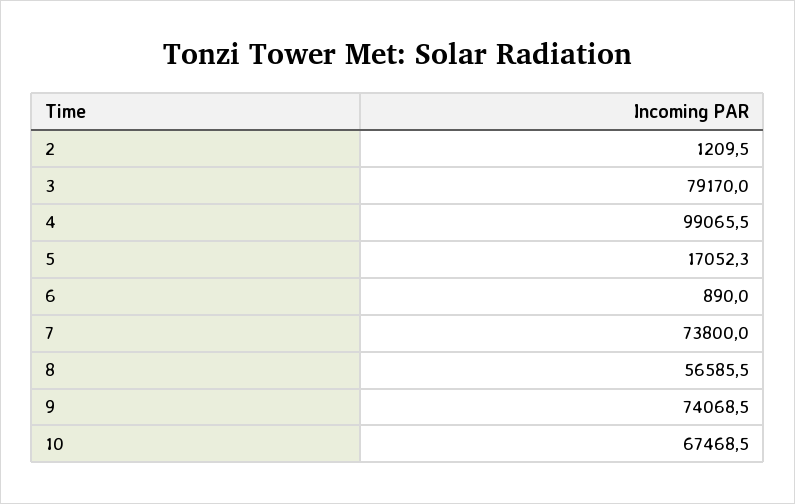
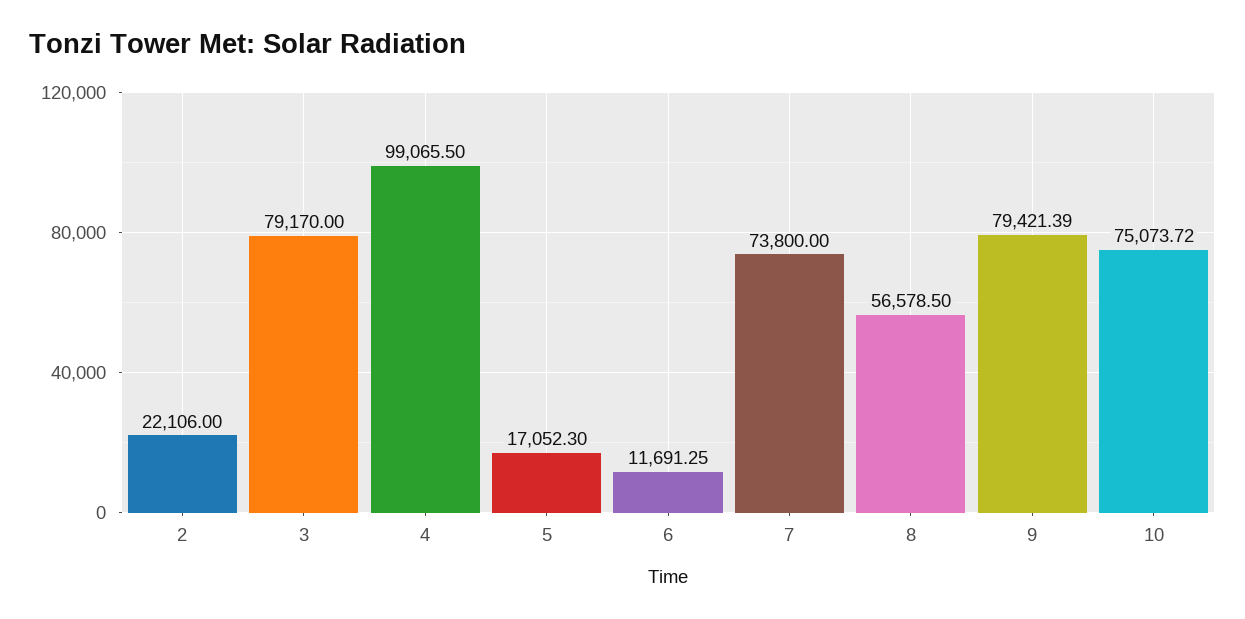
2: 1209.5 -> 22106
6: 890 -> 11691.25
8: 56585.5 -> 56578.5
9: 74068.5 -> 79421.39
10: 67468.5 -> 75073.72

